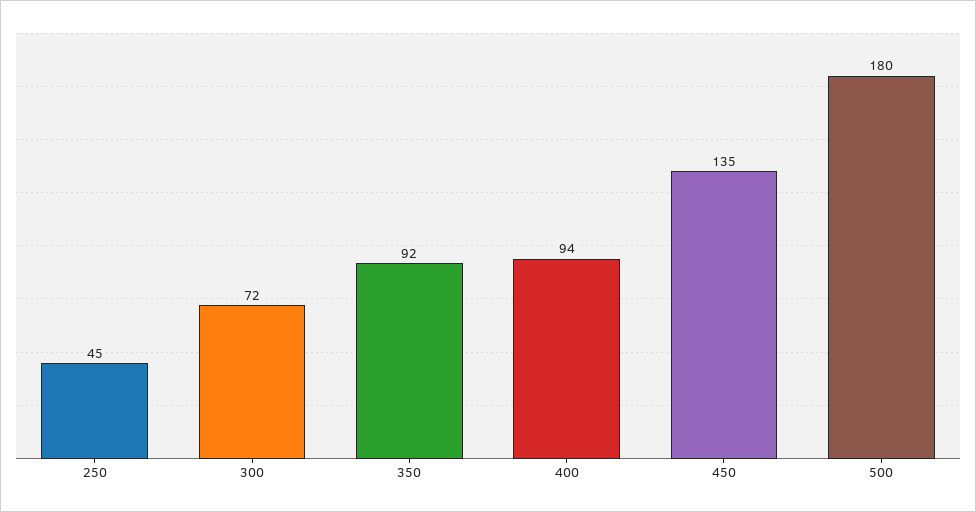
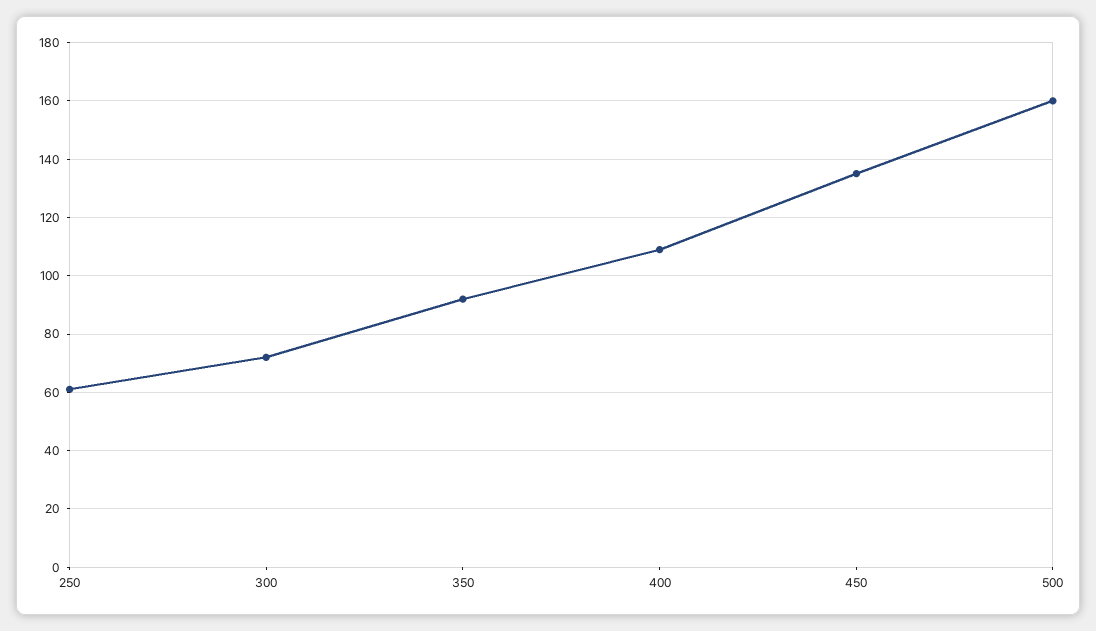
250: 45 -> 60
400: 94 -> 110
500: 180 -> 160

